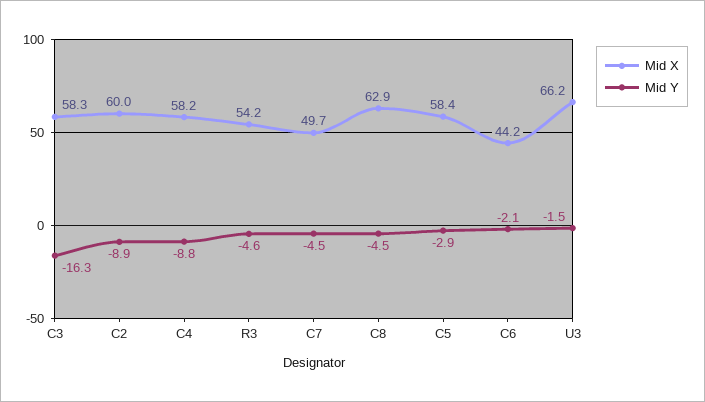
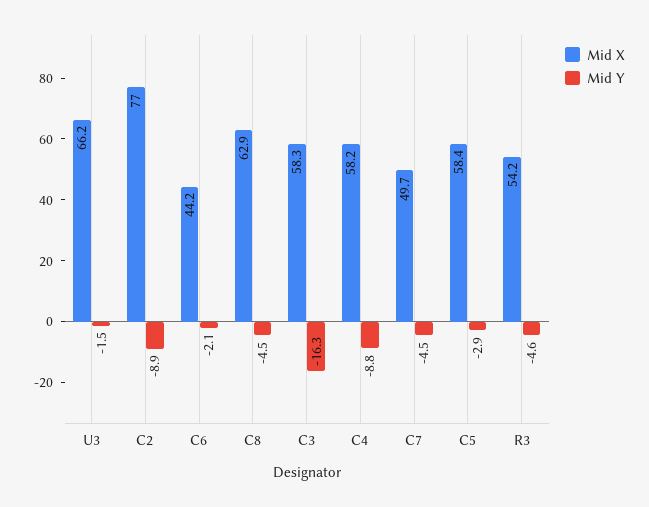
Mid X, C2: 60 -> 77

